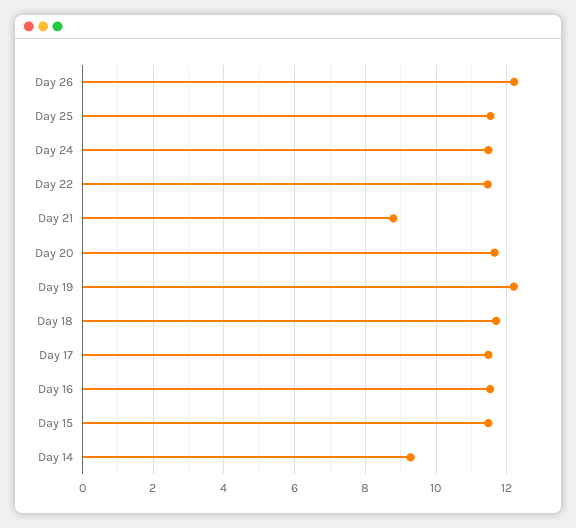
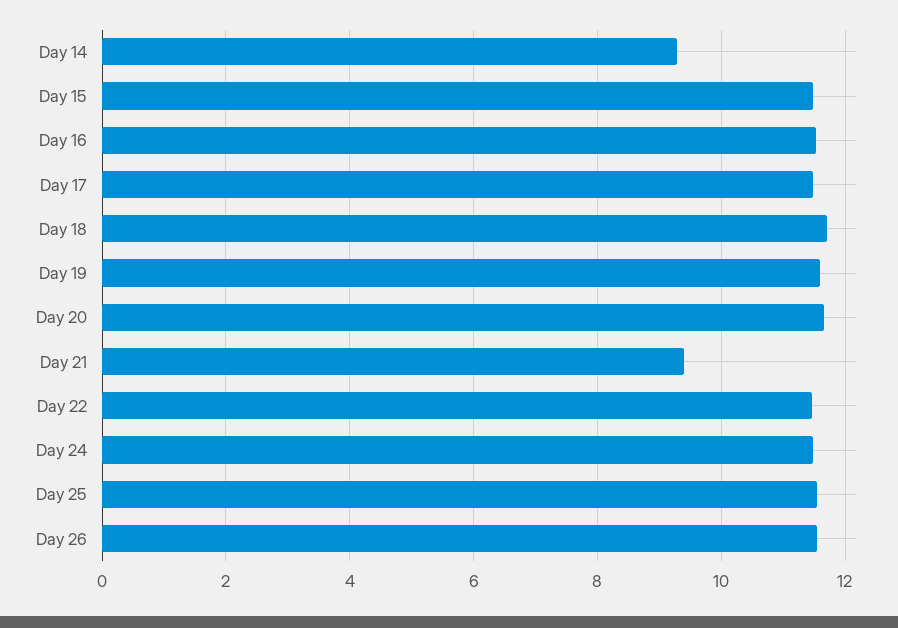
Day 26: 12.2 -> 11.6
Day 21: 8.8 -> 9.4
Day 19: 12.2 -> 11.6

